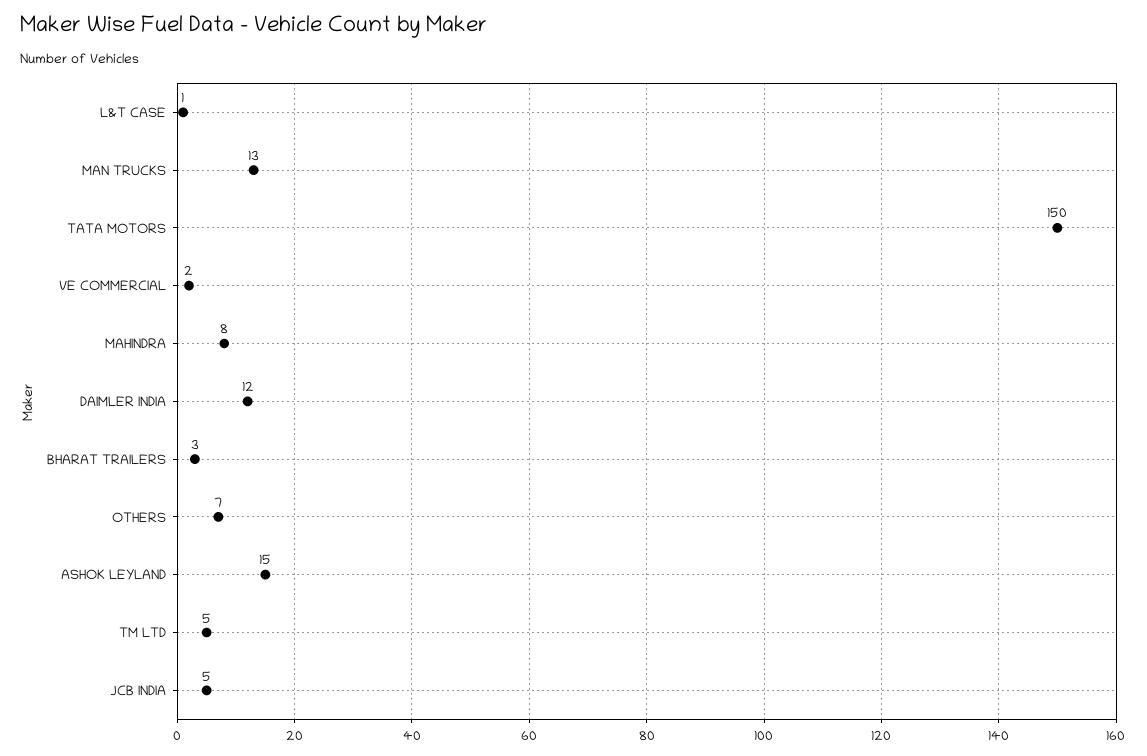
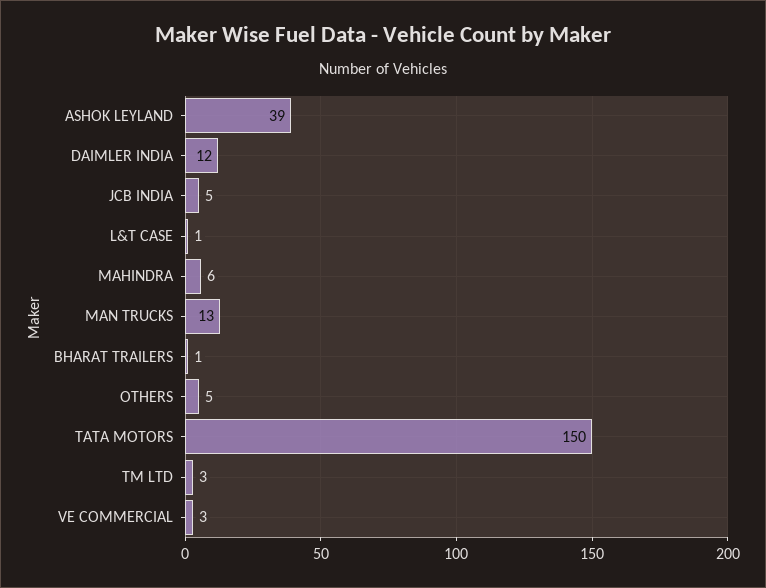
VE COMMERCIAL: 2 -> 3
MAHINDRA: 8 -> 6
BHARAT TRAILERS: 3 -> 1
OTHERS: 7 -> 5
ASHOK LEYLAND: 15 -> 39
TM LTD: 5 -> 3

